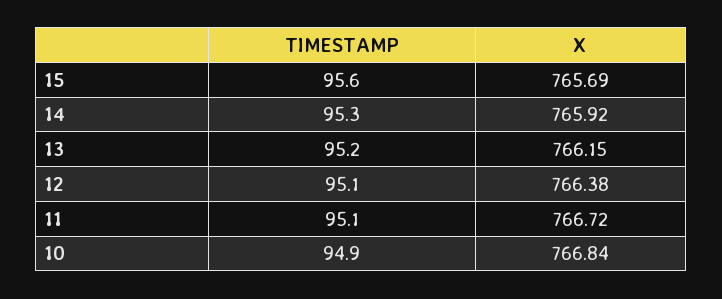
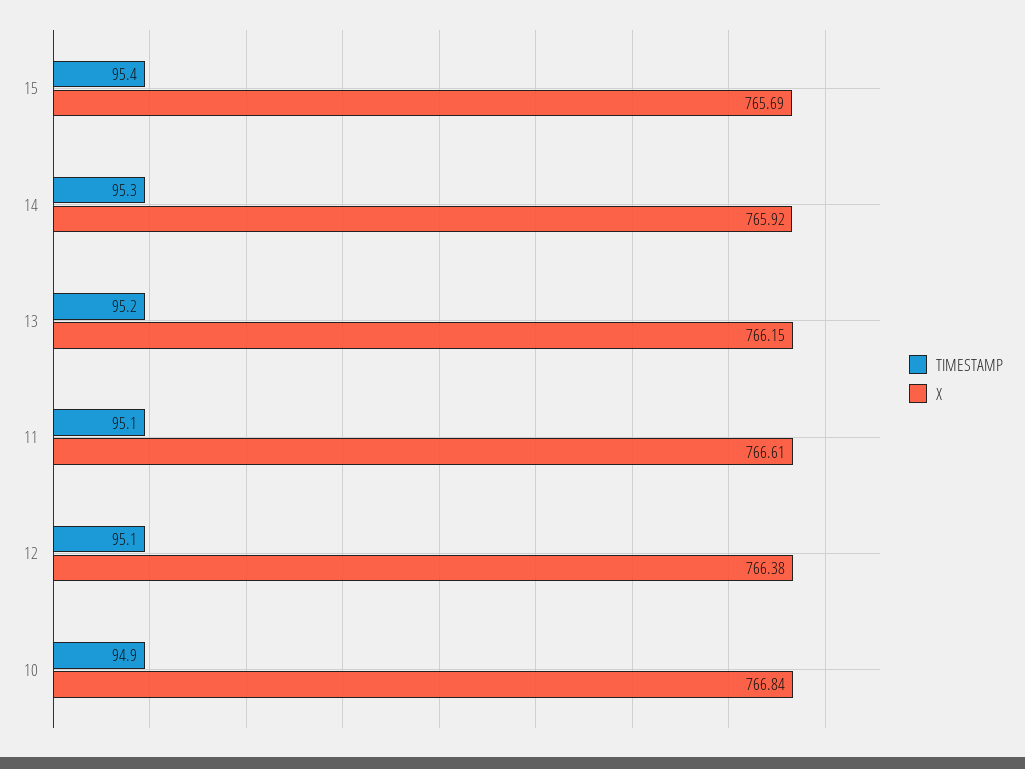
TIMESTAMP, 15: 95.6 -> 95.4
X, 11: 766.72 -> 766.61

